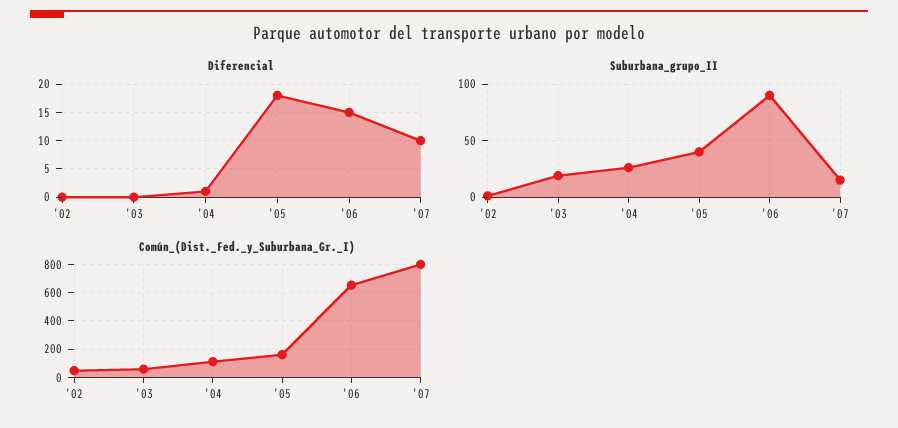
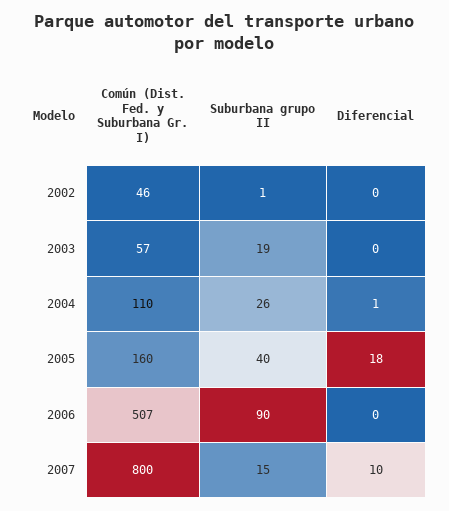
Diferencial, '06: 15 -> 0
Común_(Dist._Fed._y_Suburbana_Gr._I), '06: 650 -> 507

